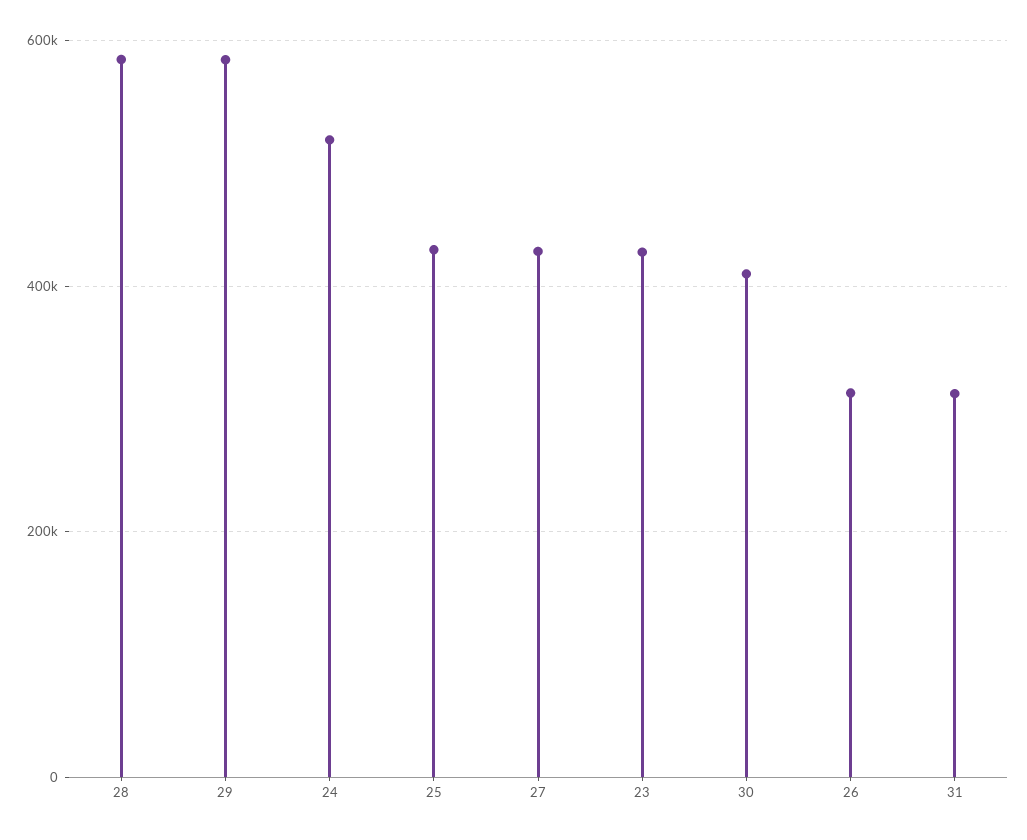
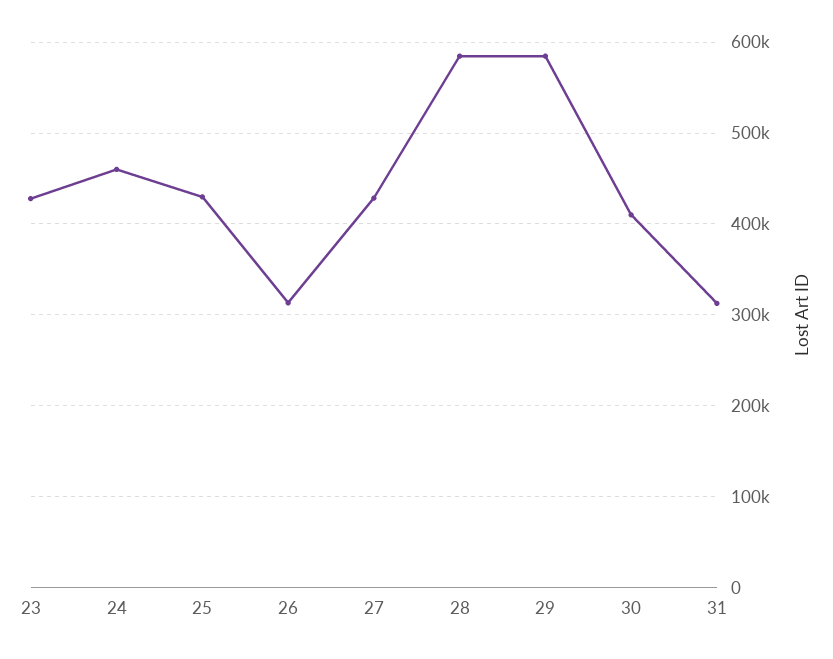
24: 520000 -> 460000

